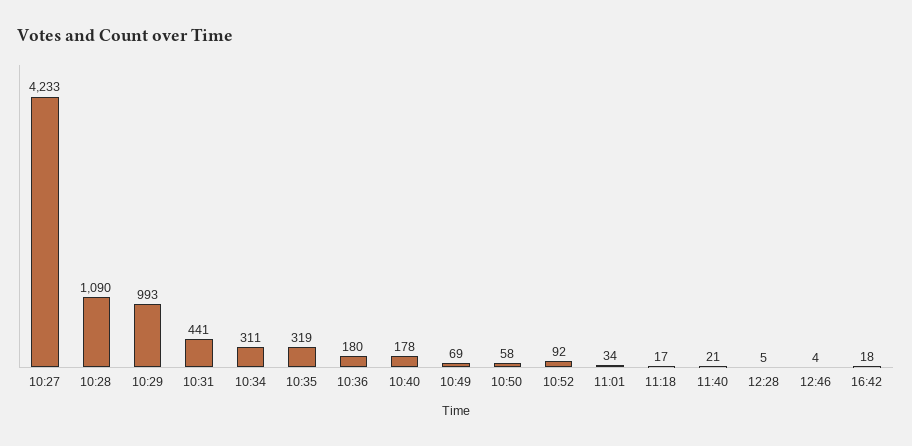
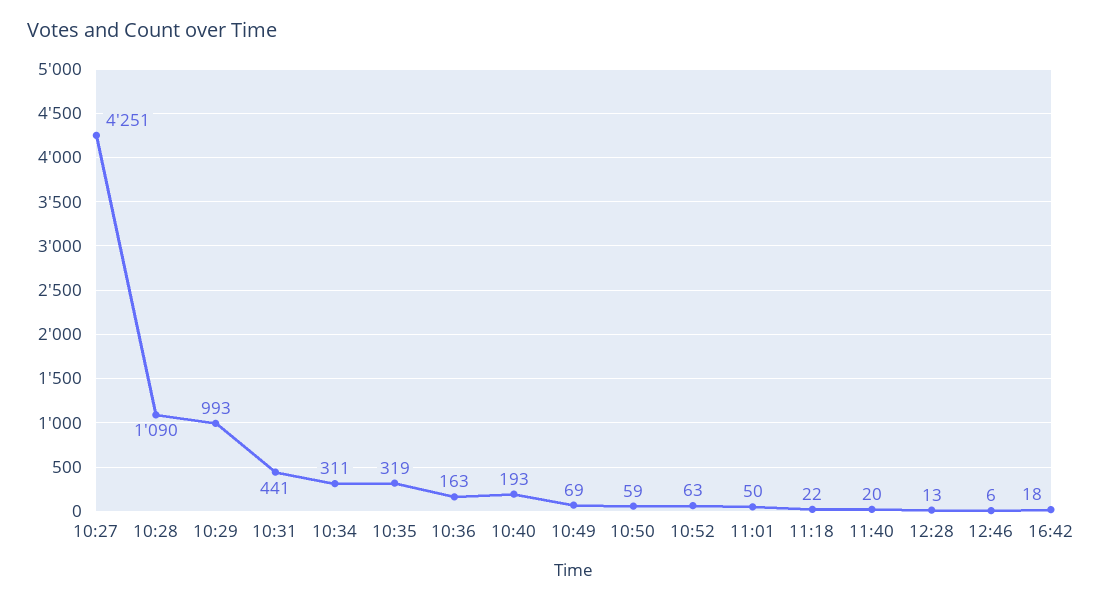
10:27: 4233 -> 4251
10:36: 180 -> 163
10:40: 178 -> 193
10:50: 58 -> 59
10:52: 92 -> 63
11:01: 34 -> 50
11:18: 17 -> 22
11:40: 21 -> 20
12:28: 5 -> 13
12:46: 4 -> 6

